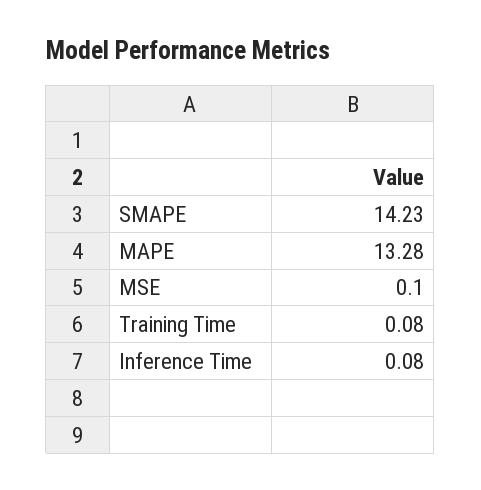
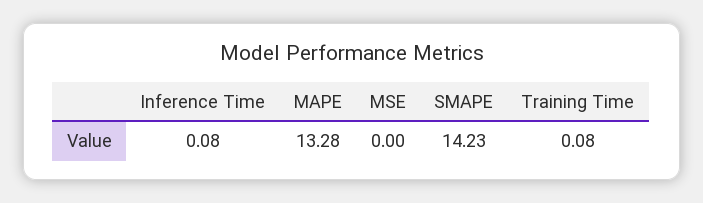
MSE: 0.1 -> 0

